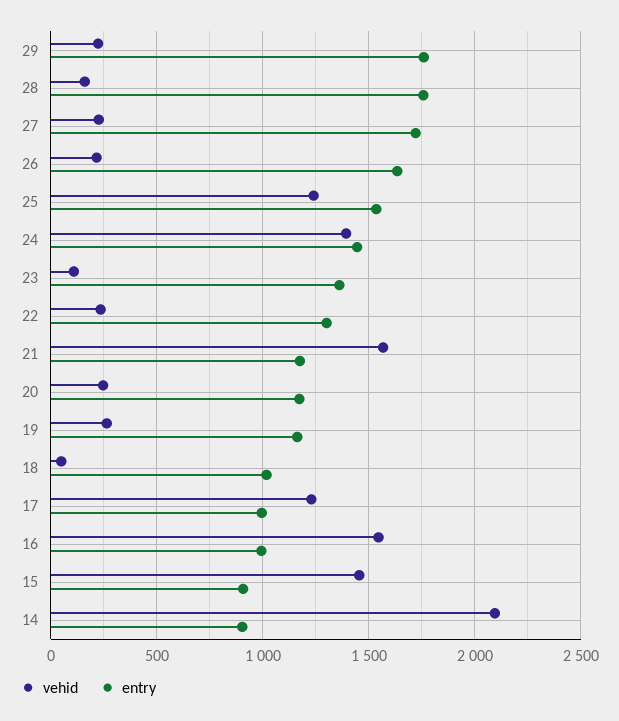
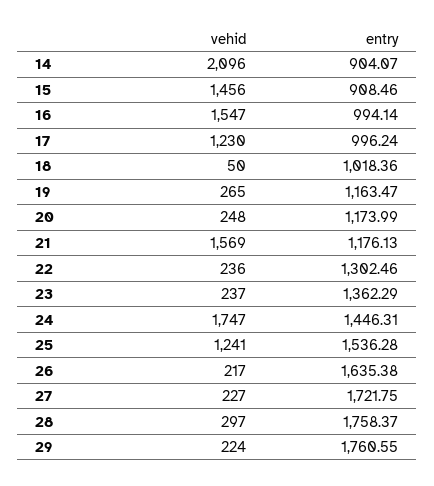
vehid, 28: 150 -> 297
vehid, 24: 1400 -> 1747
vehid, 23: 100 -> 237

